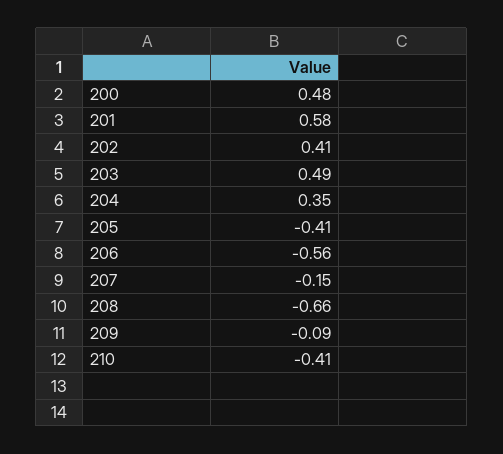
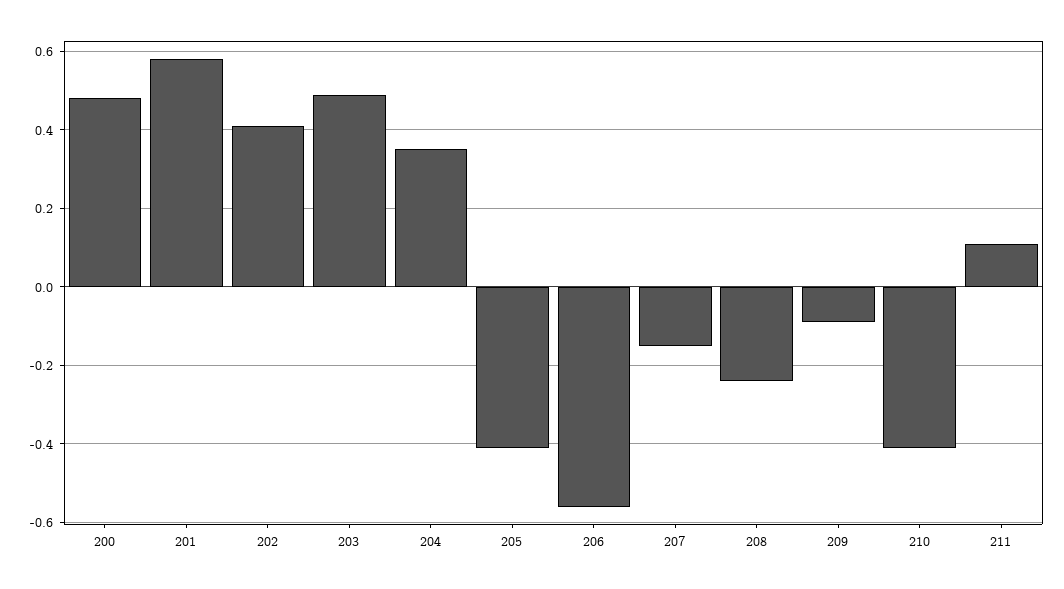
208: -0.66 -> -0.25
211: none -> 0.1

